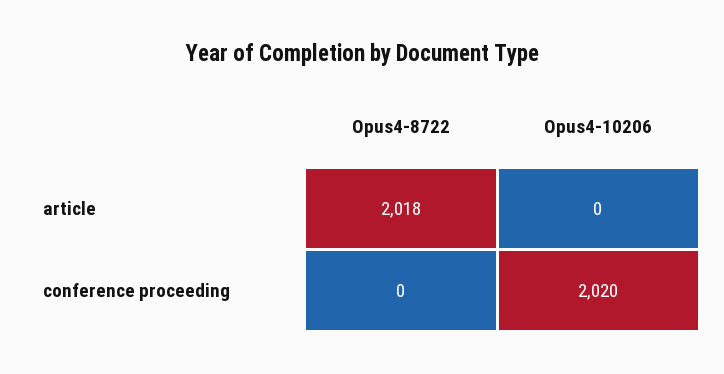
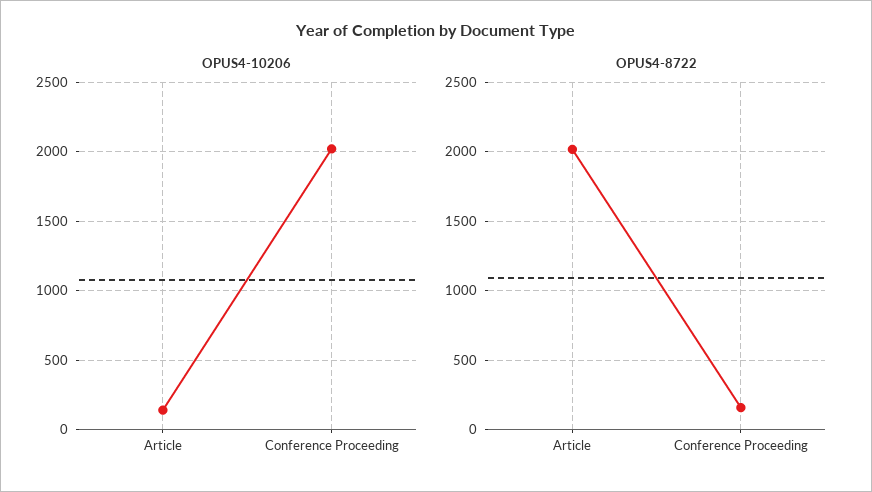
Opus4-10206, article: 0 -> 150
Opus4-8722, conference proceeding: 0 -> 150

